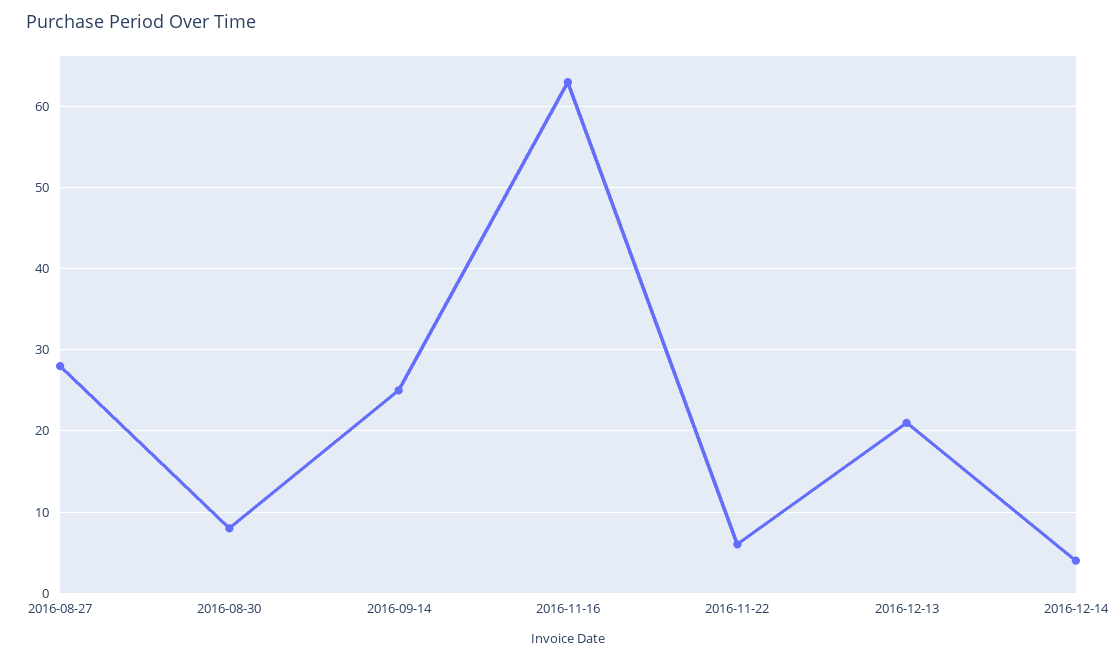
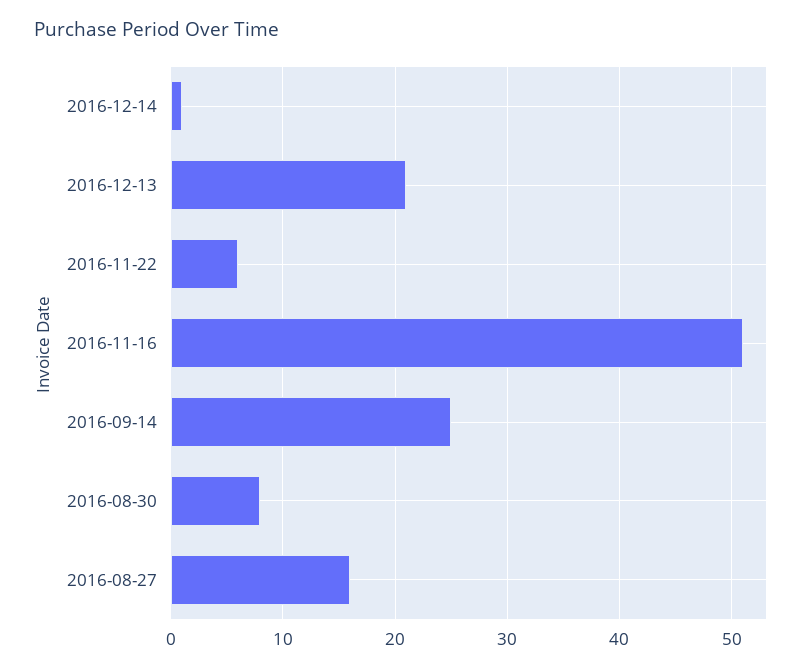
2016-08-27: 28 -> 16
2016-11-16: 63 -> 51
2016-12-14: 4 -> 1

